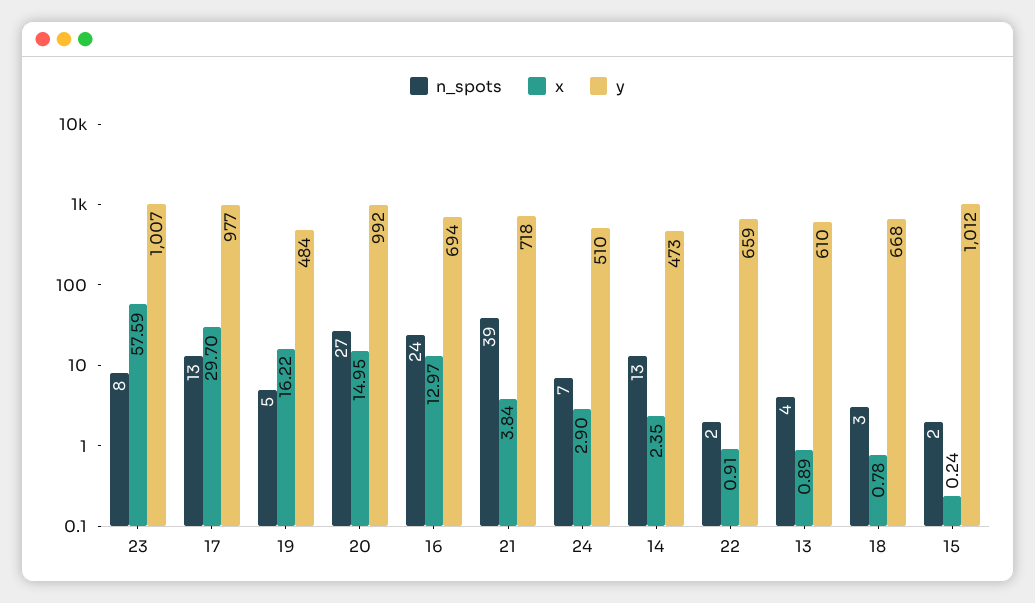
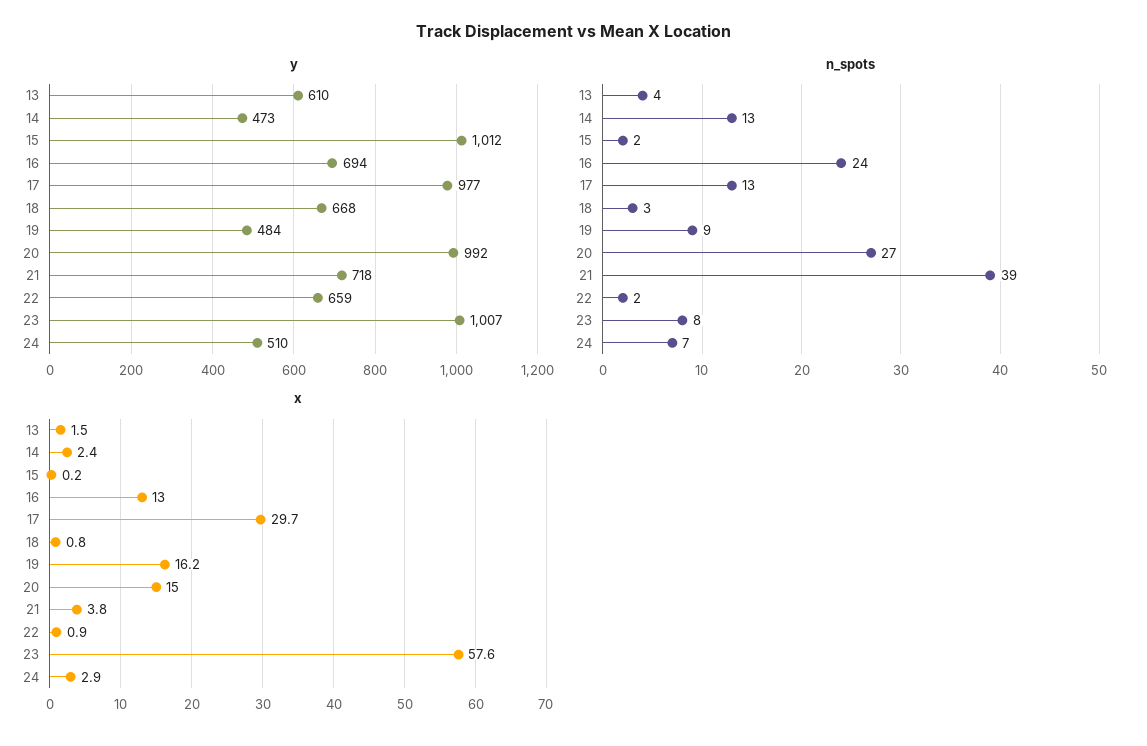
n_spots, 19: 5 -> 9
x, 13: 0.89 -> 1.5

